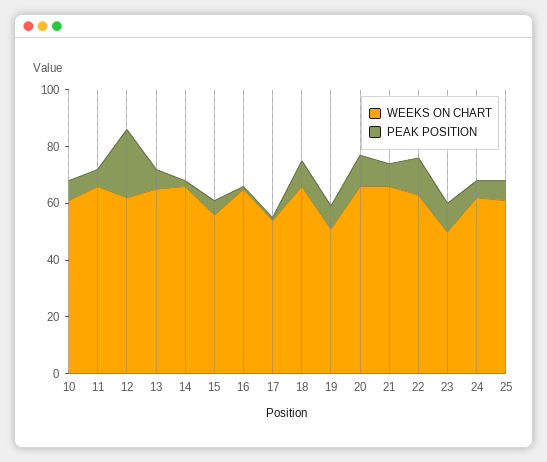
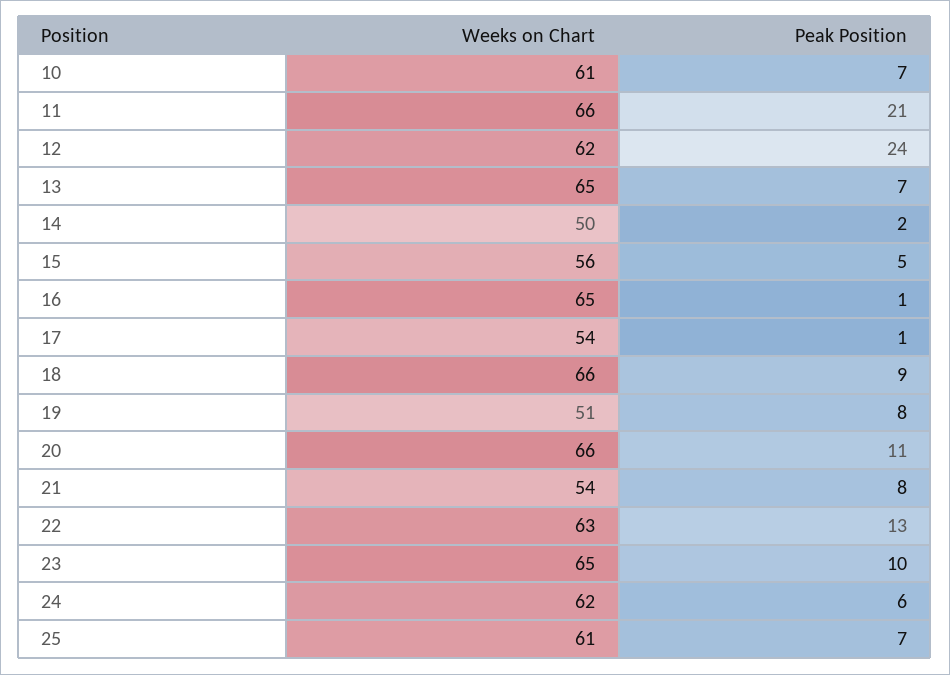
PEAK POSITION, 11: 5 -> 21
WEEKS ON CHART, 14: 65 -> 50
WEEKS ON CHART, 21: 65 -> 54
WEEKS ON CHART, 23: 50 -> 65

